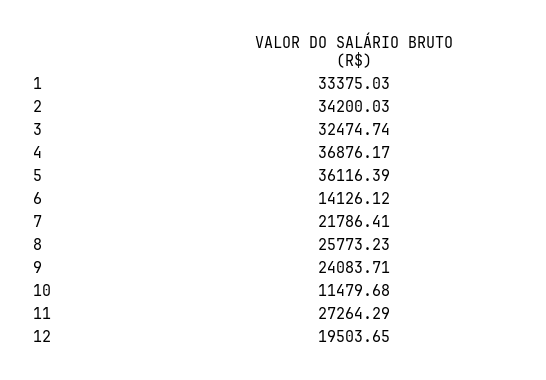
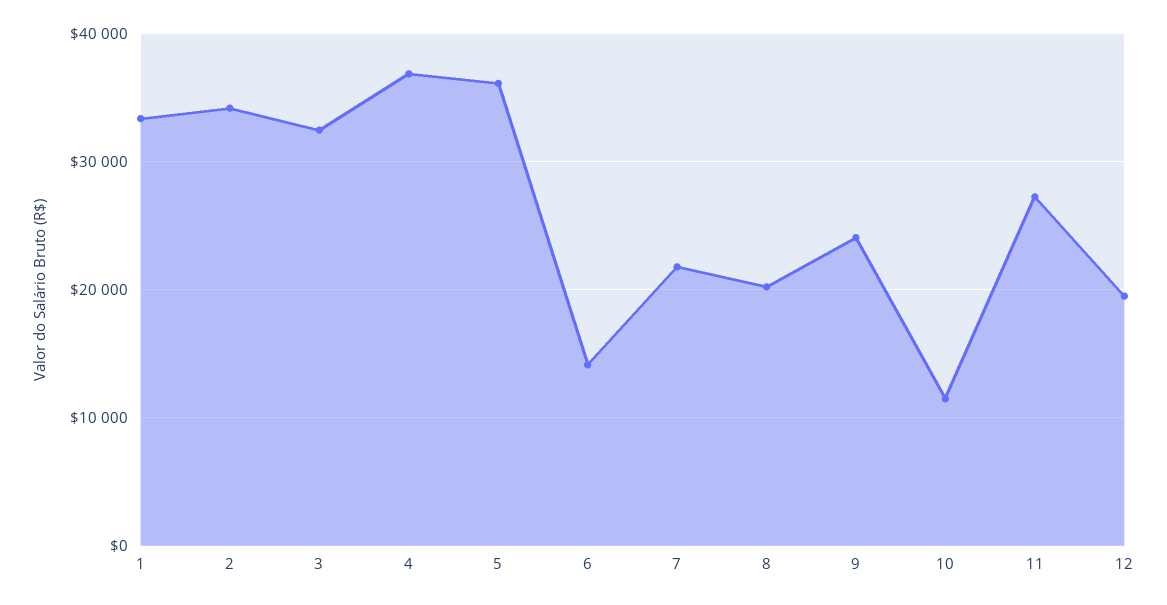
8: 25773.23 -> 20000

